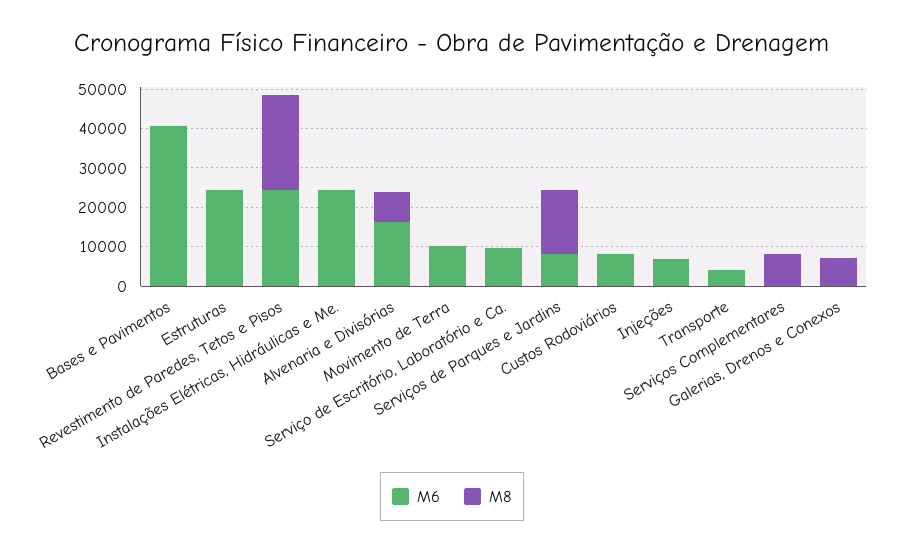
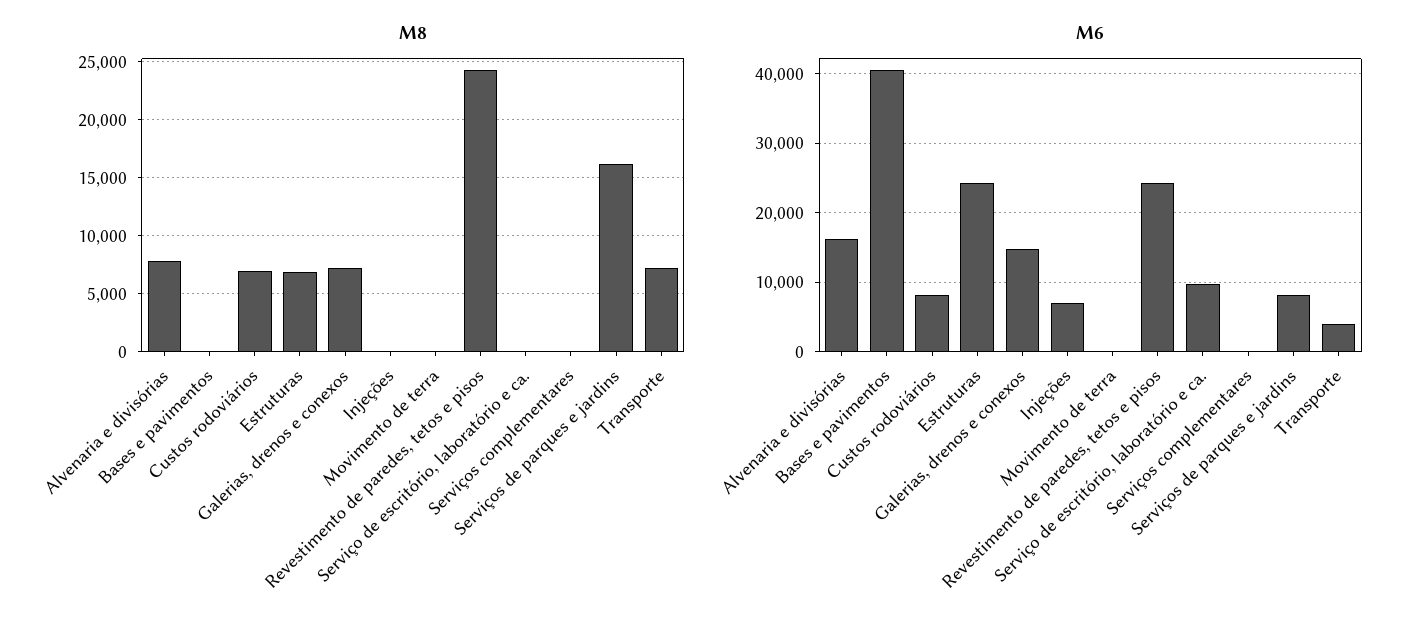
M8, Estruturas: 0 -> 7000
M6, Instalações Elétricas, Hidráulicas e Me.: 25000 -> none
M8, Instalações Elétricas, Hidráulicas e Me.: 0 -> none
M6, Movimento de Terra: 10000 -> 0
M8, Custos Rodoviários: 0 -> 7000
M8, Transporte: 0 -> 7000
M8, Serviços Complementares: 7500 -> 0
M6, Galerias, Drenos e Conexos: 0 -> 15000

